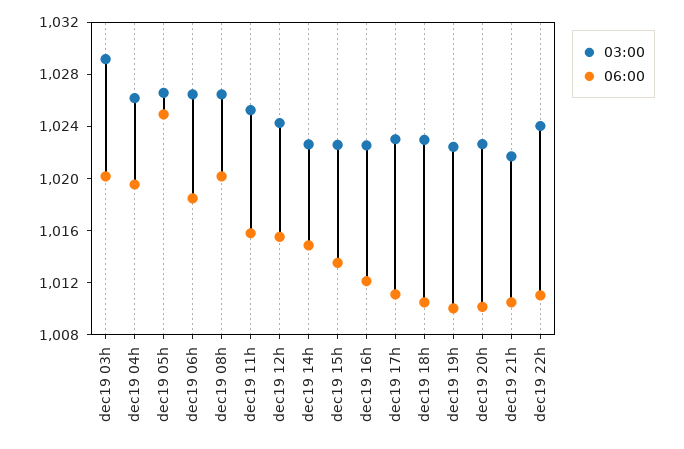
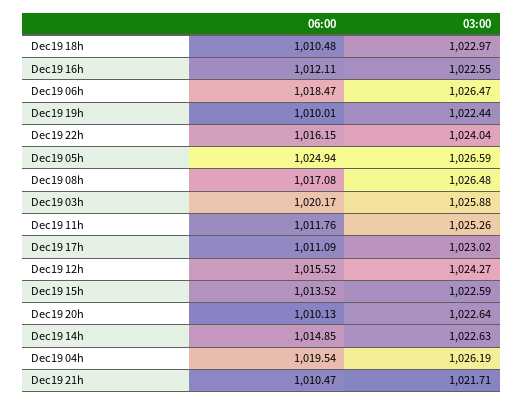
03:00, dec19 03h: 1029 -> 1025.88
06:00, dec19 08h: 1020 -> 1017.08
06:00, dec19 11h: 1016 -> 1011.76
06:00, dec19 22h: 1011 -> 1016.15

